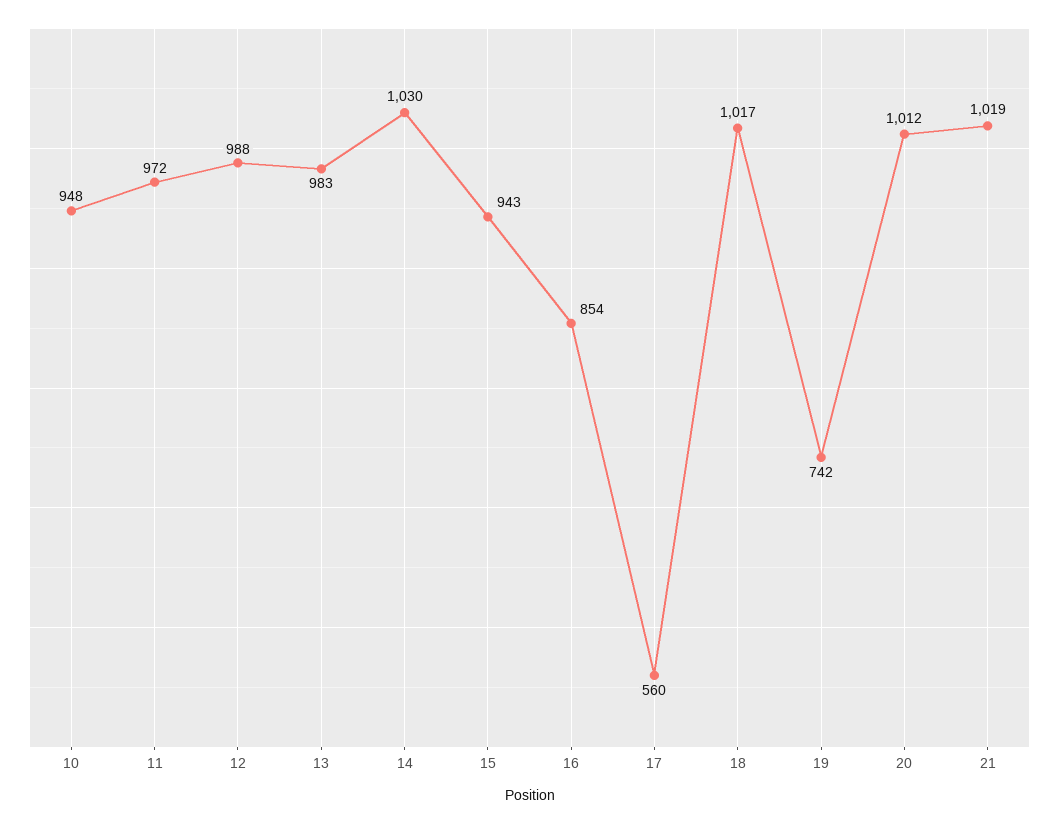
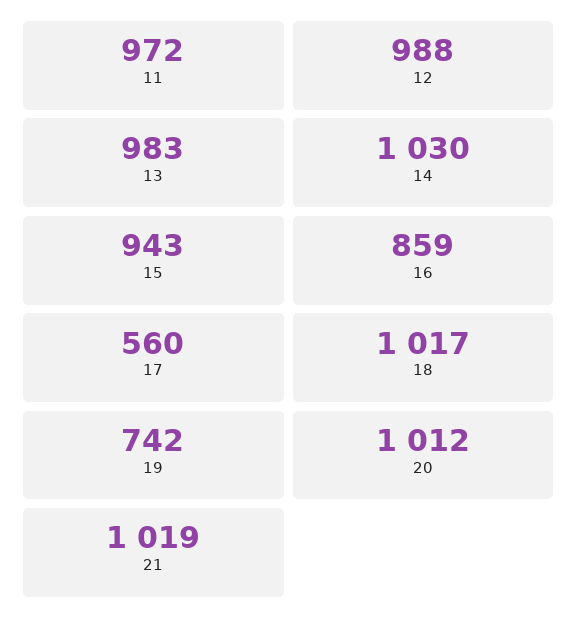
10: 948 -> none
16: 854 -> 859

